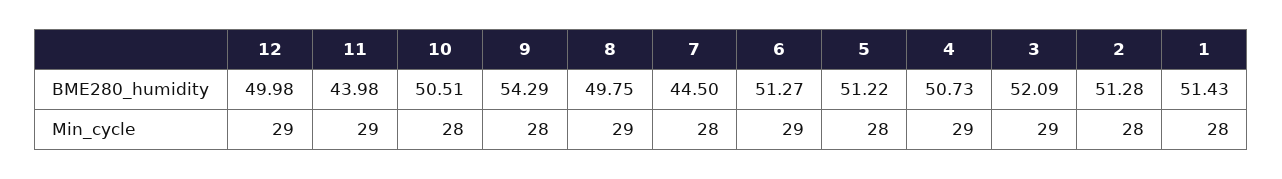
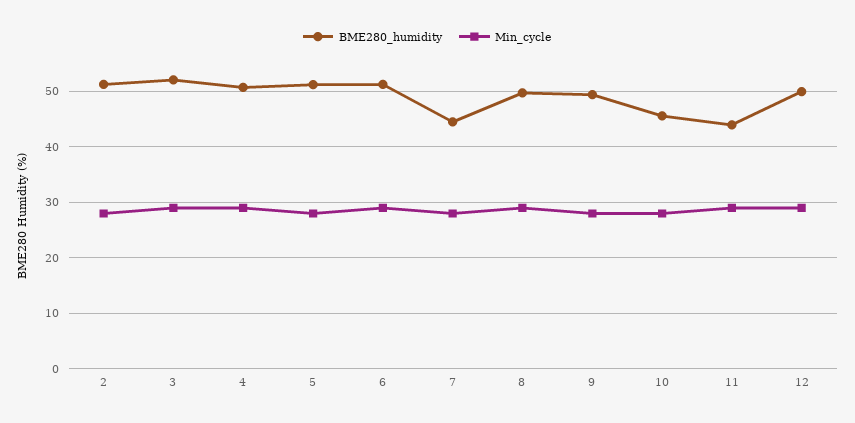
BME280_humidity, 10: 50.51 -> 46
BME280_humidity, 9: 54.29 -> 50
BME280_humidity, 1: 51.43 -> none
Min_cycle, 1: 28 -> none

